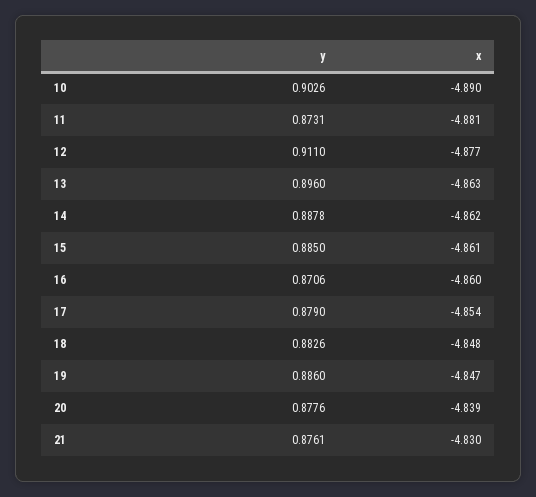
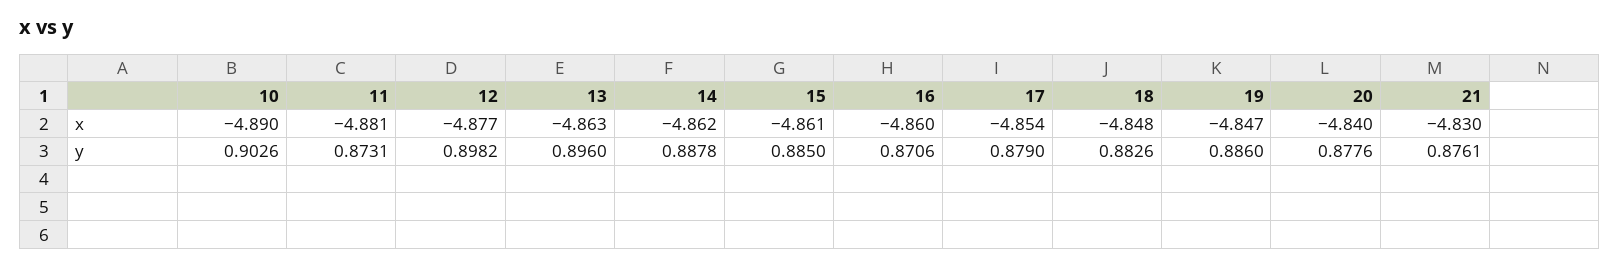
y, 12: 0.911 -> 0.8982
x, 20: -4.839 -> -4.84

